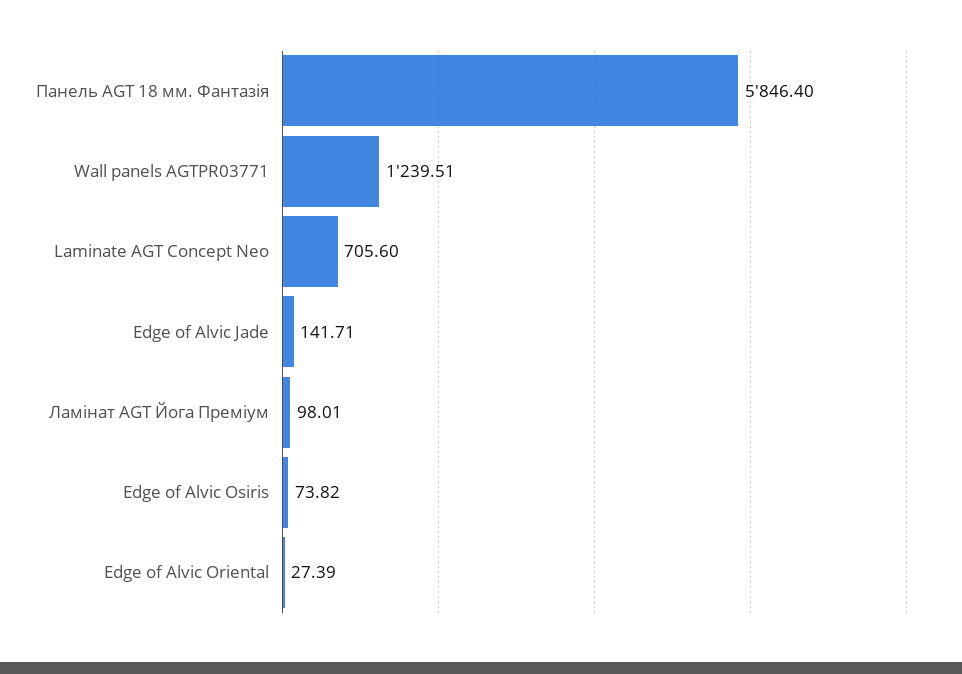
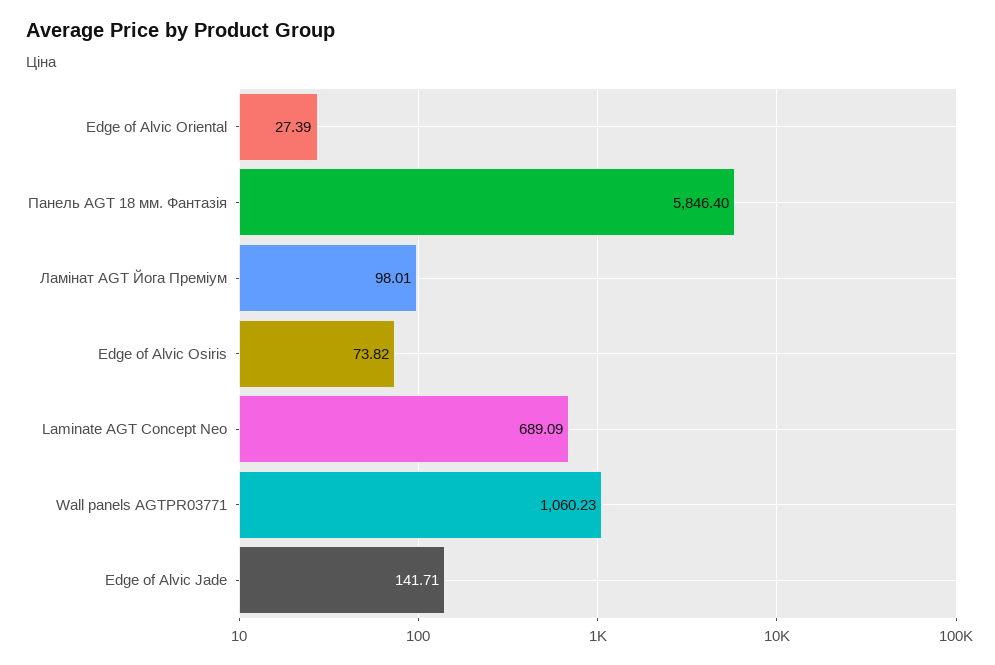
Wall panels AGTPR03771: 1239.51 -> 1060.23
Laminate AGT Concept Neo: 705.6 -> 689.09

